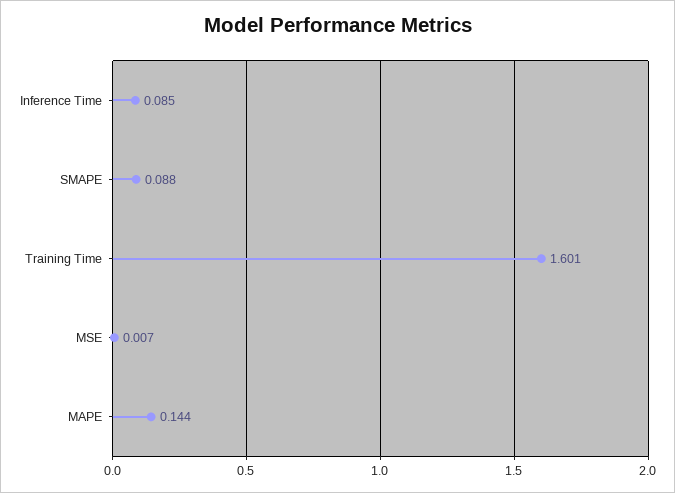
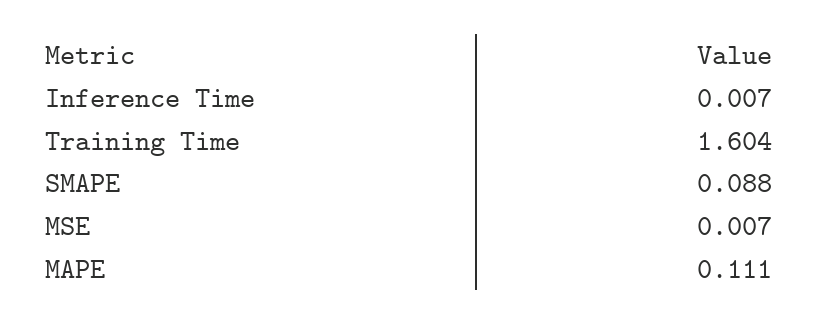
Inference Time: 0.085 -> 0.007
Training Time: 1.601 -> 1.604
MAPE: 0.144 -> 0.111

